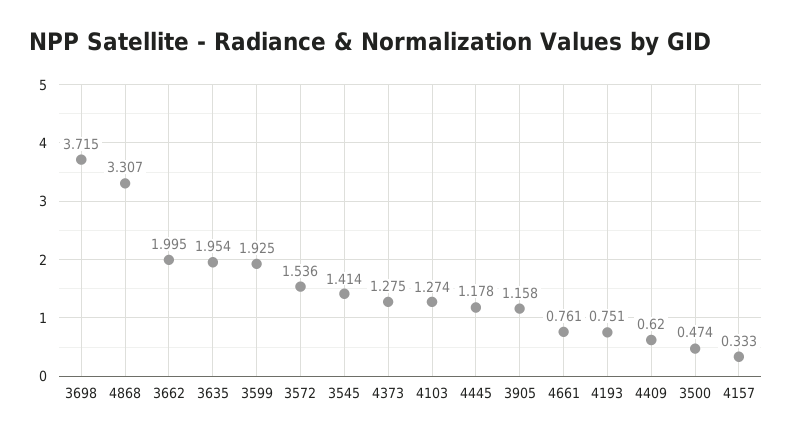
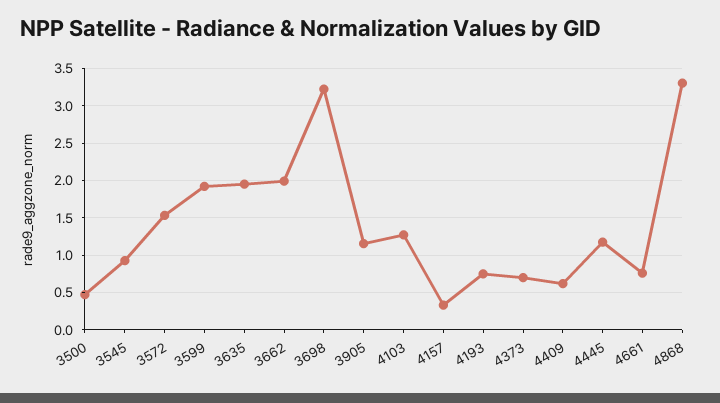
3698: 3.715 -> 3.2
3545: 1.414 -> 0.9
4373: 1.275 -> 0.7

